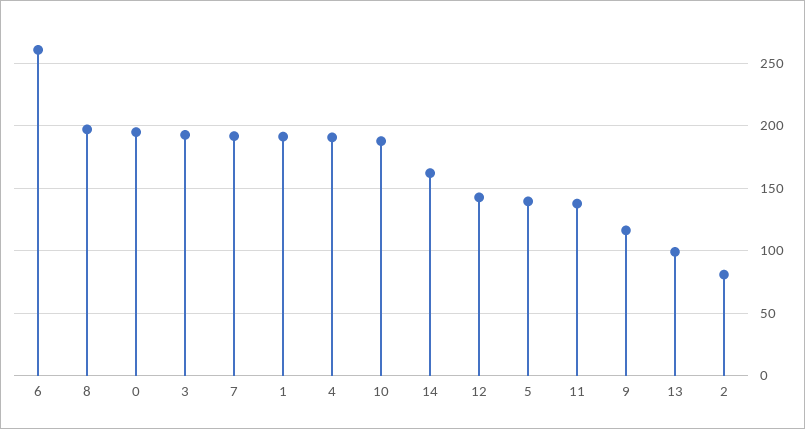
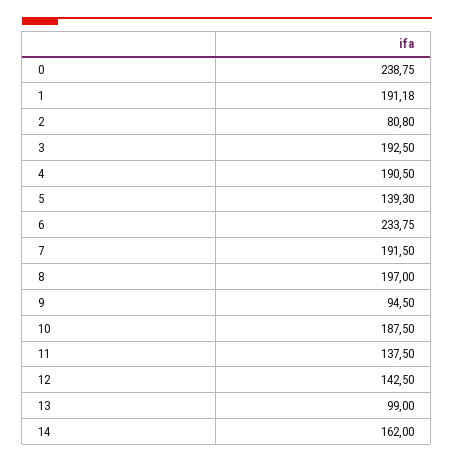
6: 260 -> 233.75
0: 195 -> 238.75
9: 115 -> 94.5

